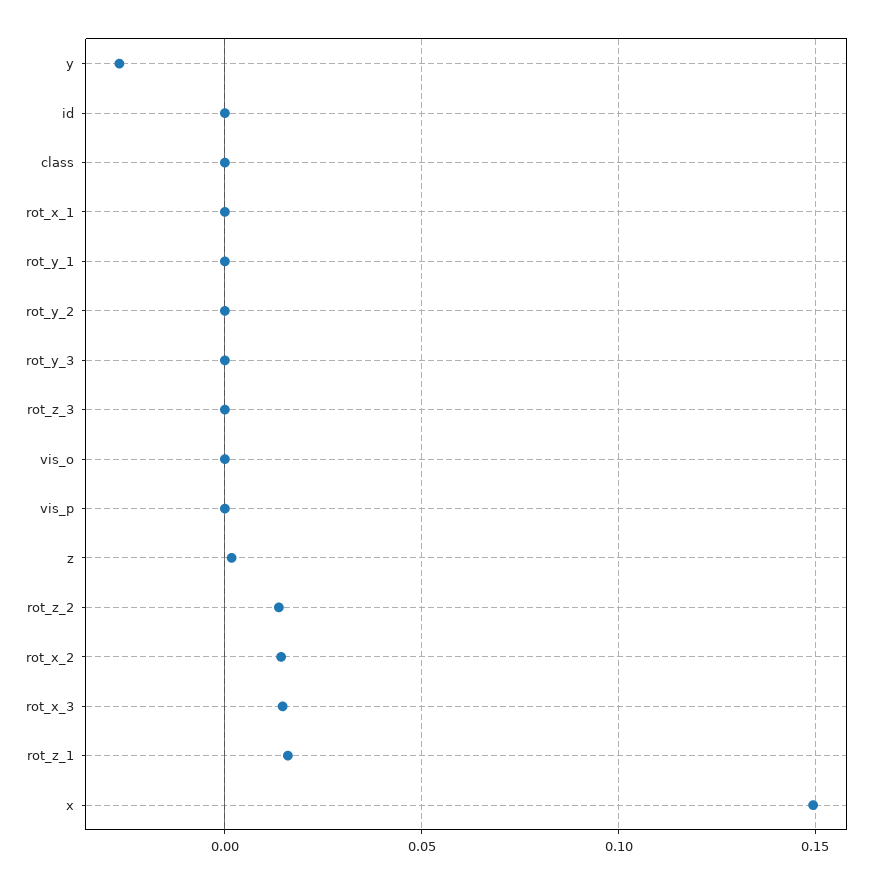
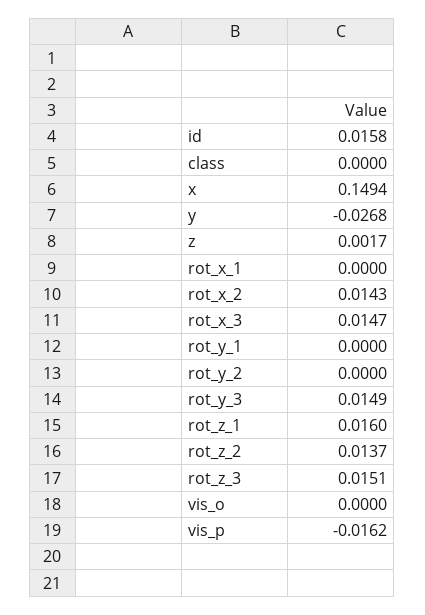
id: 0 -> 0.0158
rot_y_3: 0 -> 0.0149
rot_z_3: 0 -> 0.0151
vis_p: 0 -> -0.0162

